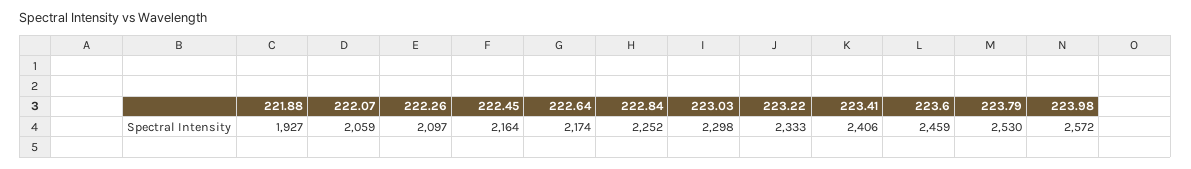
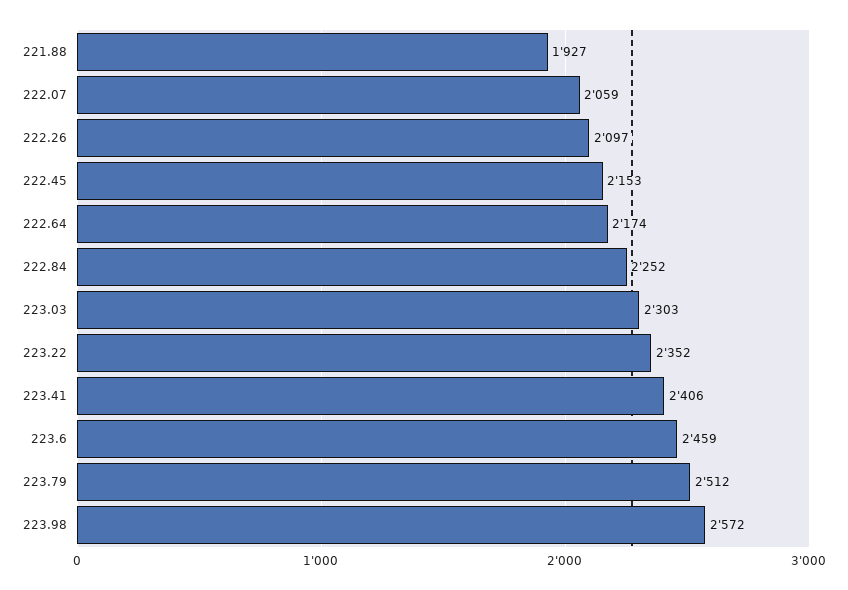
222.45: 2164 -> 2153
223.03: 2298 -> 2303
223.22: 2333 -> 2352
223.79: 2530 -> 2512

